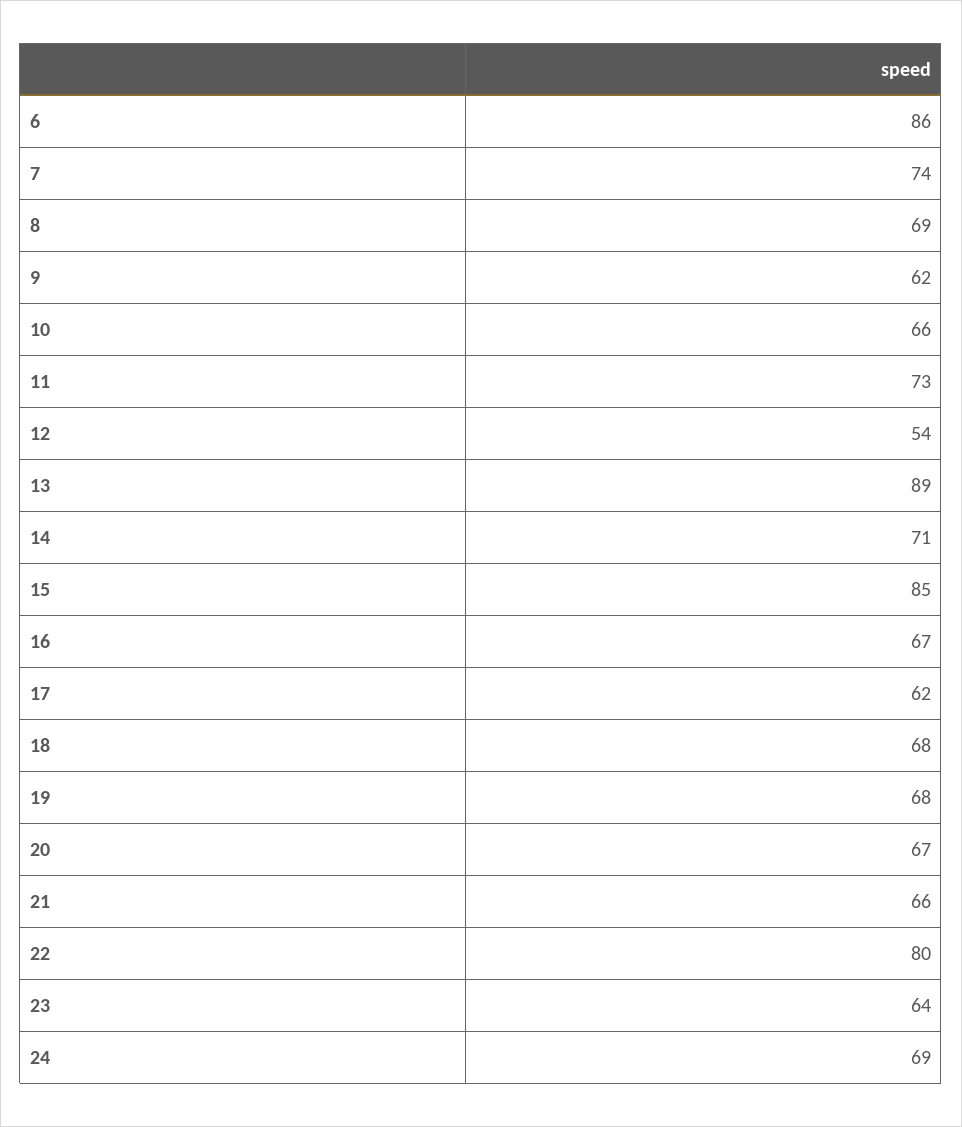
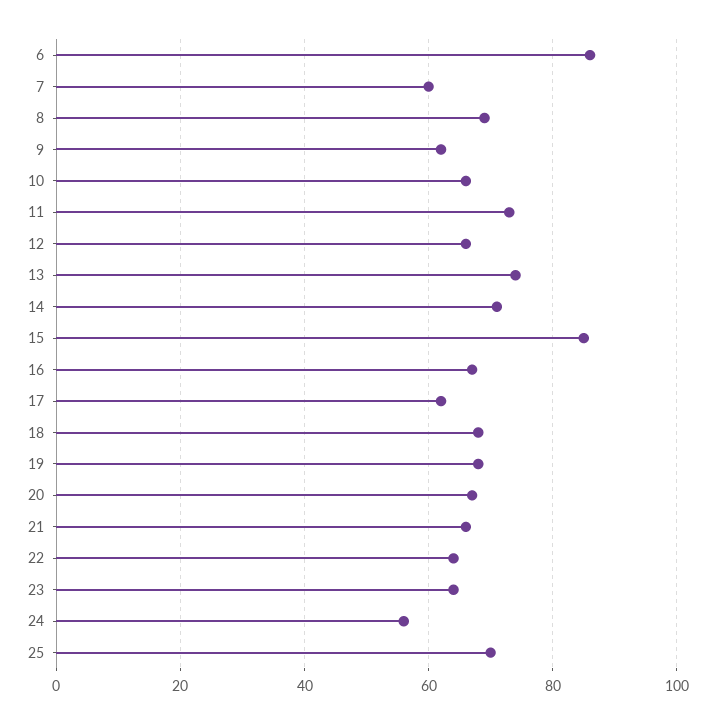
7: 74 -> 60
12: 54 -> 65
13: 89 -> 75
22: 80 -> 65
24: 69 -> 55
25: none -> 70

